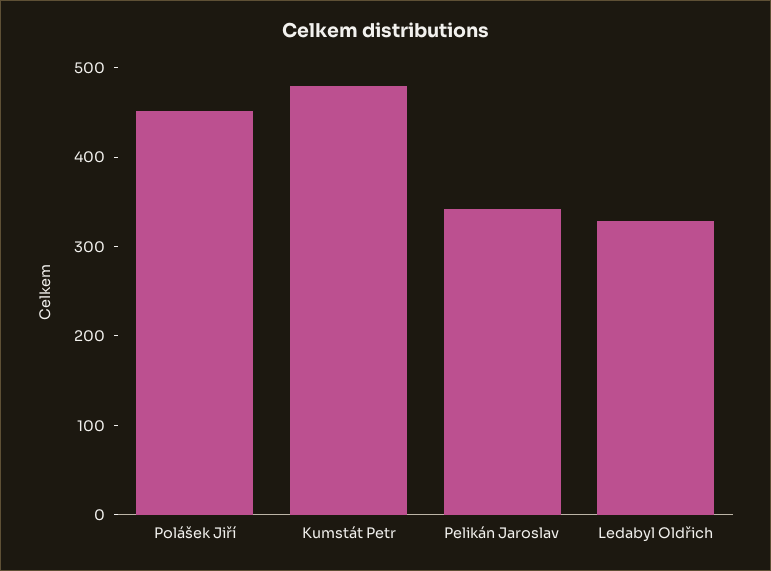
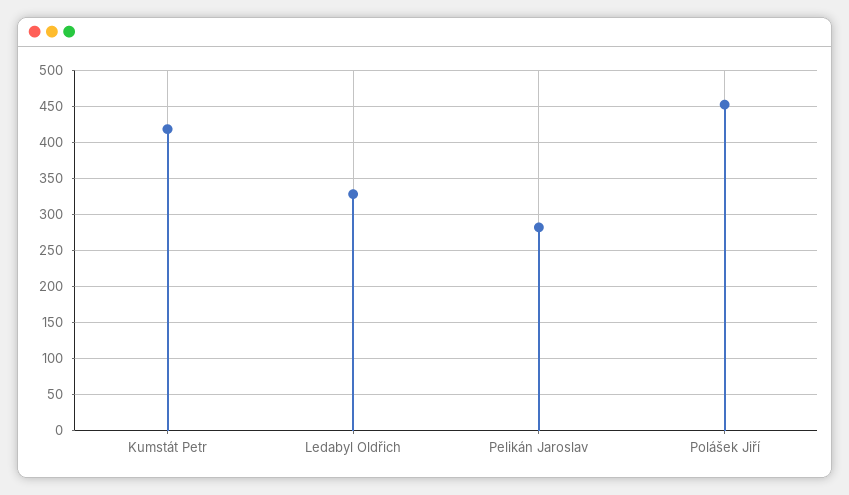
Kumstát Petr: 480 -> 420
Pelikán Jaroslav: 340 -> 280

